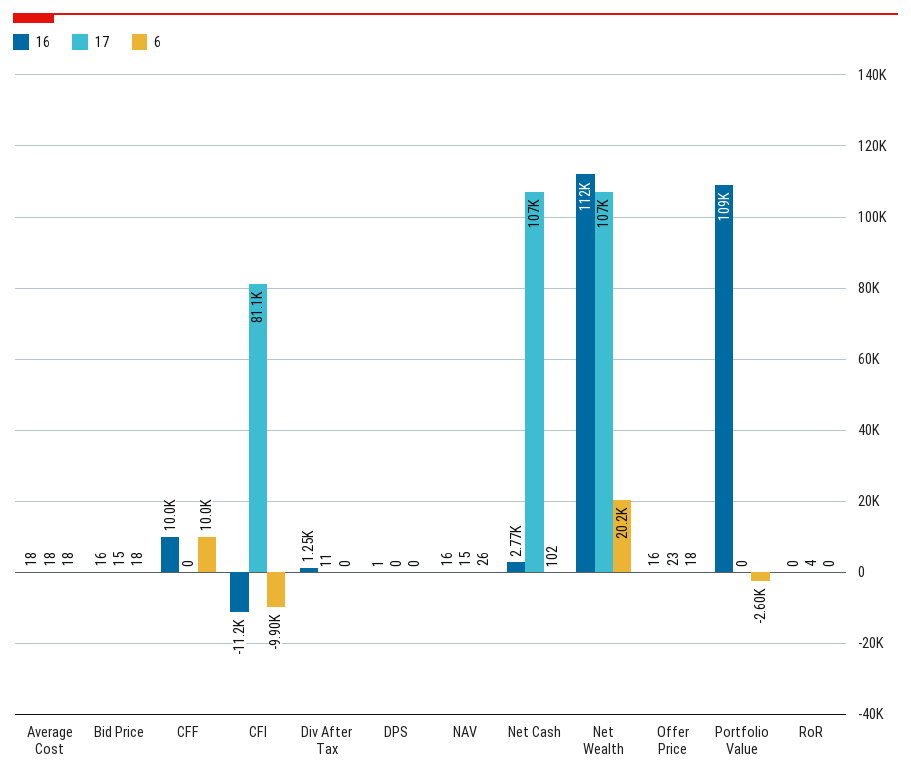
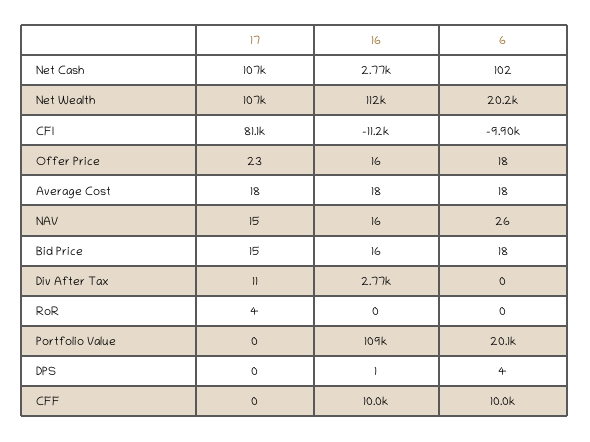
16, Div After Tax: 1250 -> 2770
6, DPS: 0 -> 4
6, Portfolio Value: -2600 -> 20100

